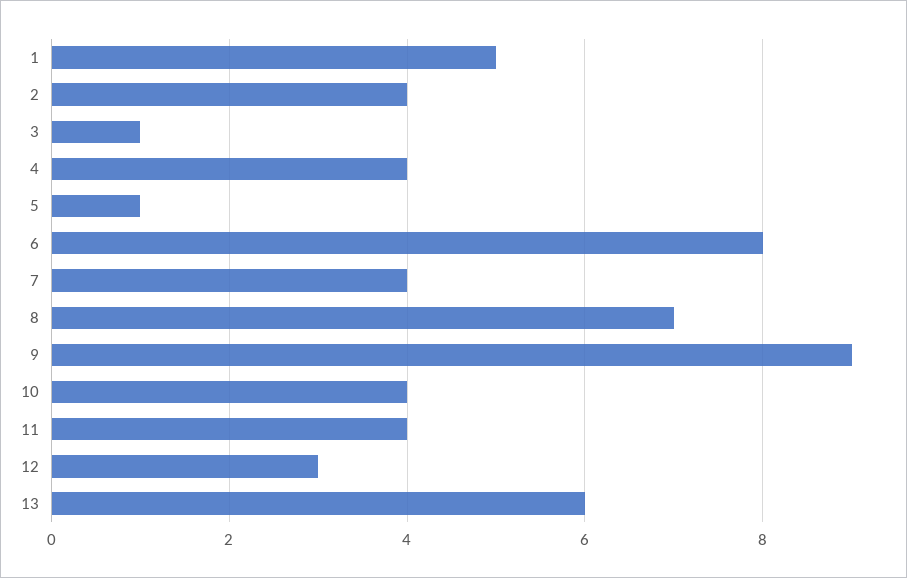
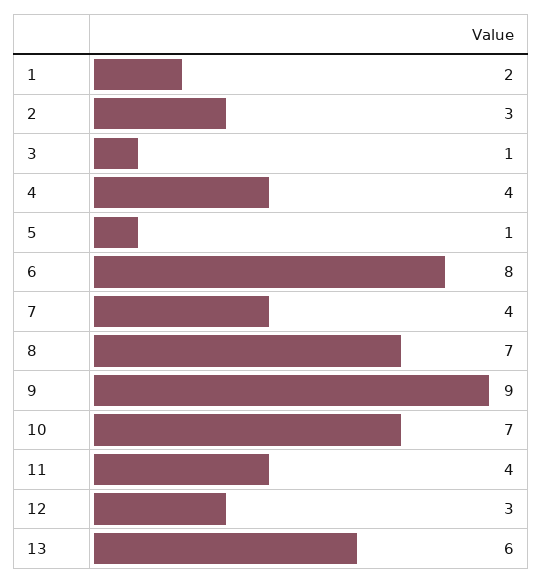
1: 5 -> 2
2: 4 -> 3
10: 4 -> 7

